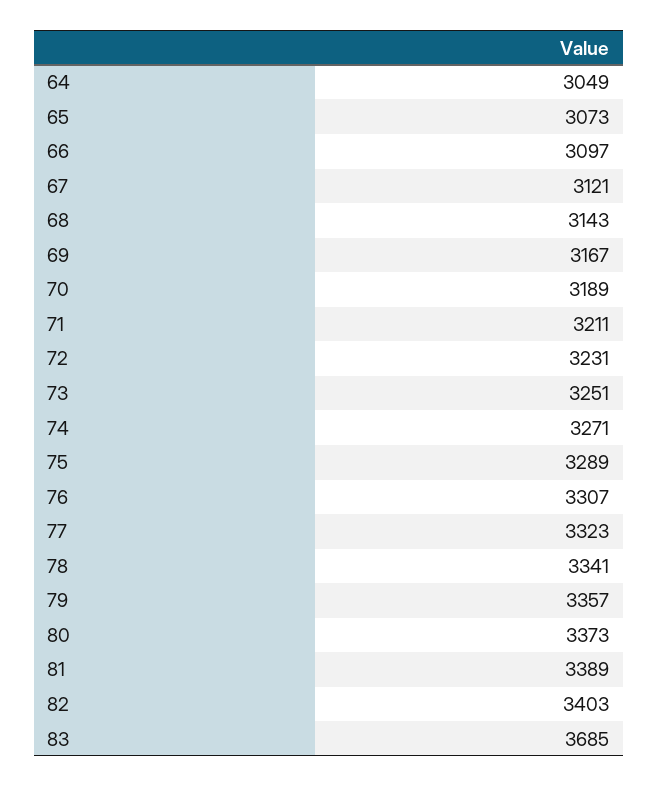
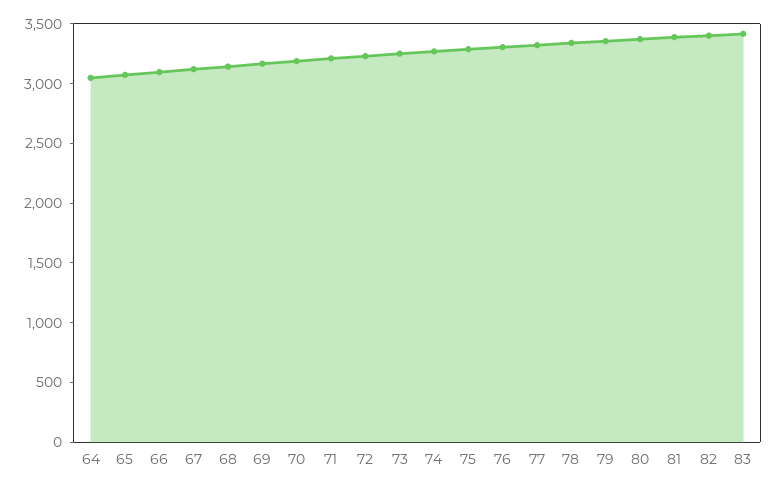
83: 3685 -> 3400

